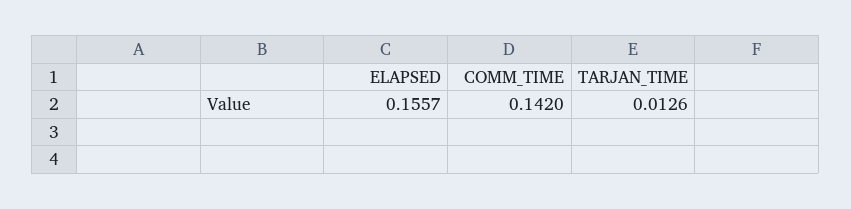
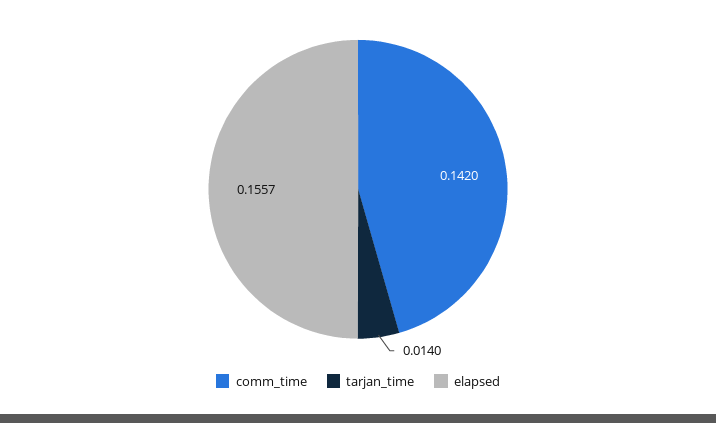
TARJAN_TIME: 0.0126 -> 0.014

